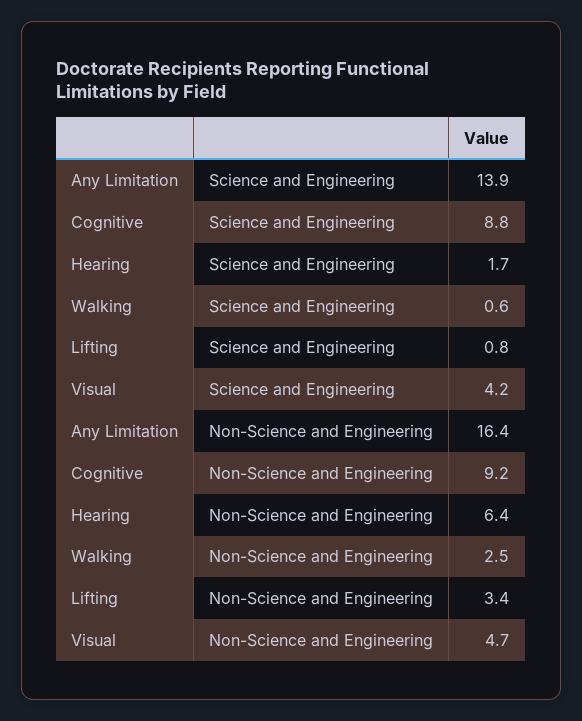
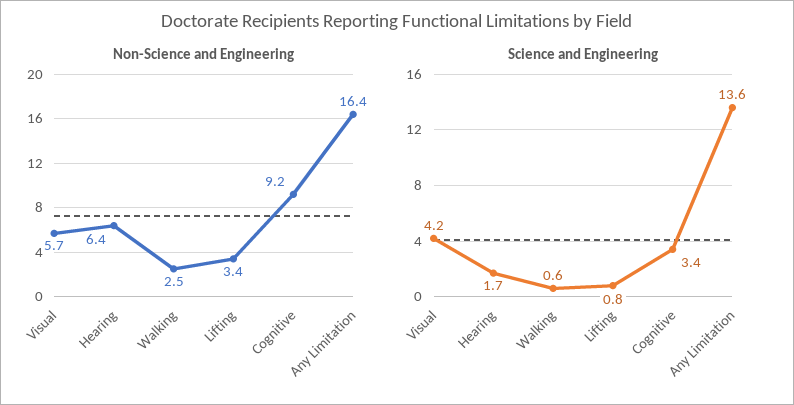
Science and Engineering, Any Limitation: 13.9 -> 13.6
Science and Engineering, Cognitive: 8.8 -> 3.4
Non-Science and Engineering, Visual: 4.7 -> 5.7

